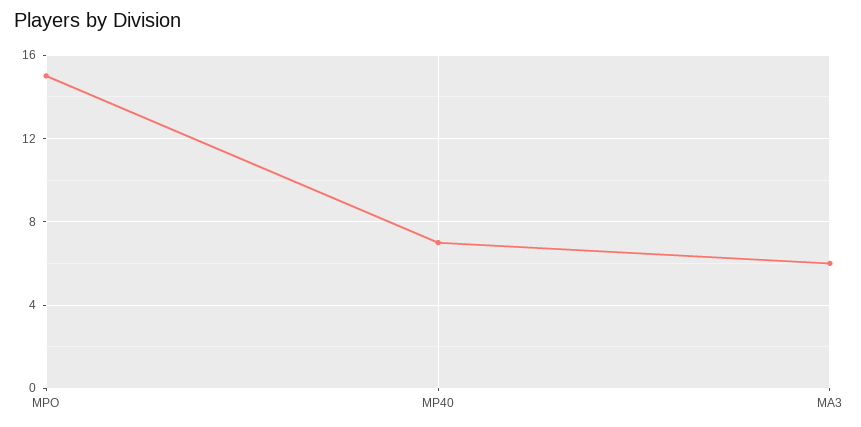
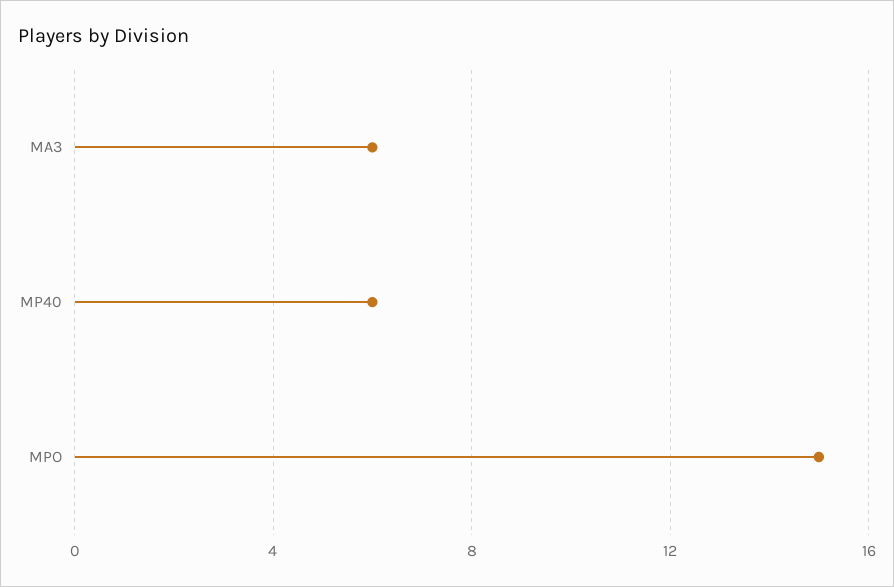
MP40: 7 -> 6

